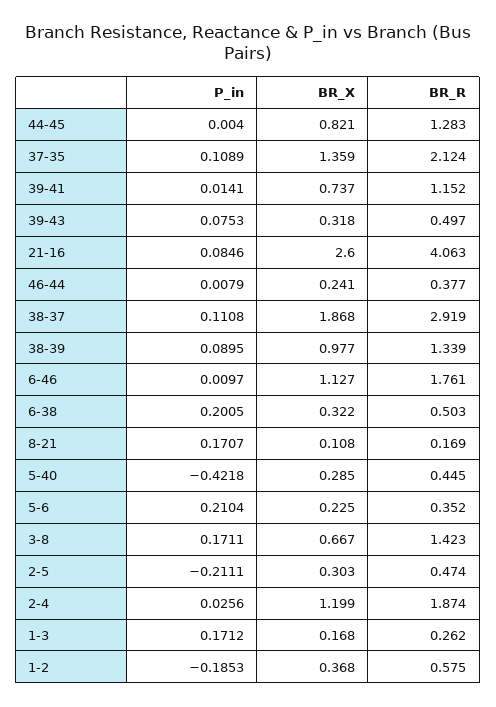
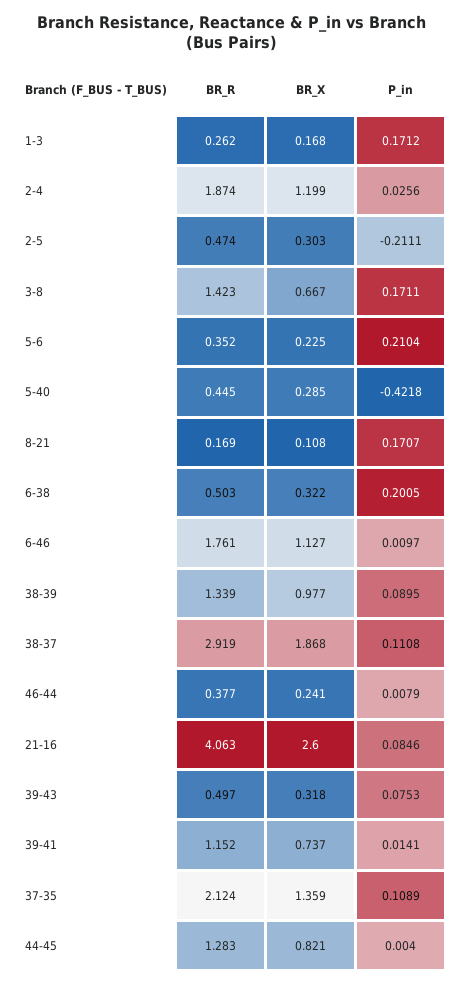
P_in, 1-2: -0.1853 -> none
BR_X, 1-2: 0.368 -> none
BR_R, 1-2: 0.575 -> none

